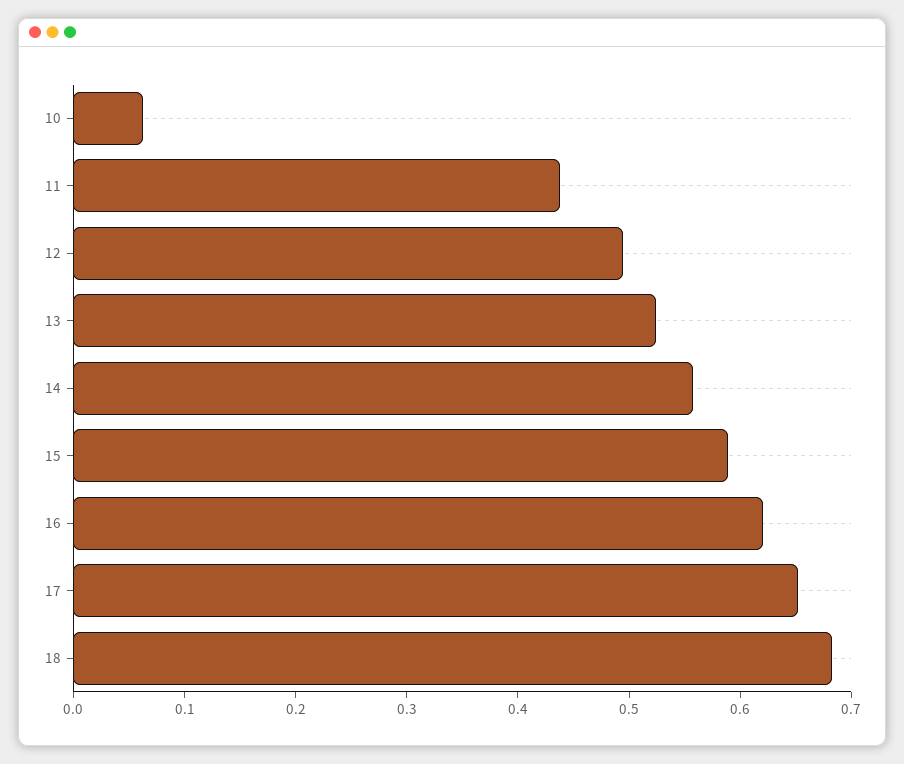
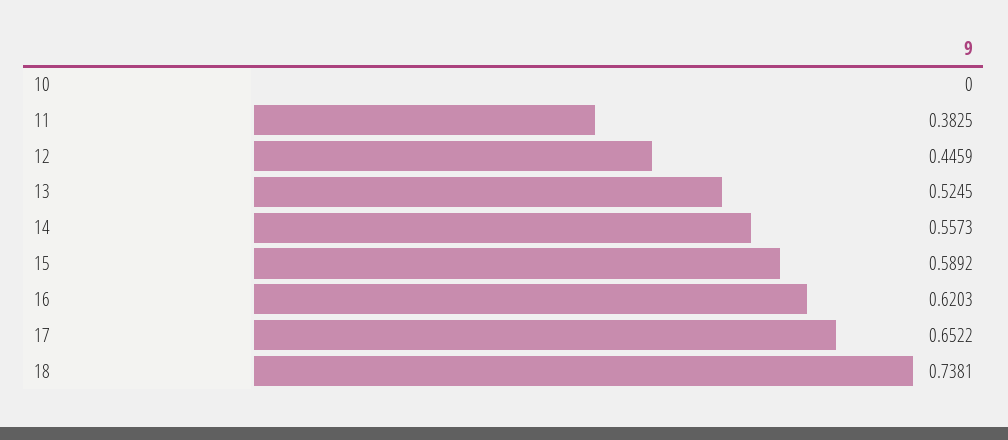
10: 0.06 -> 0
11: 0.44 -> 0.3825
12: 0.5 -> 0.4459
18: 0.68 -> 0.7381

